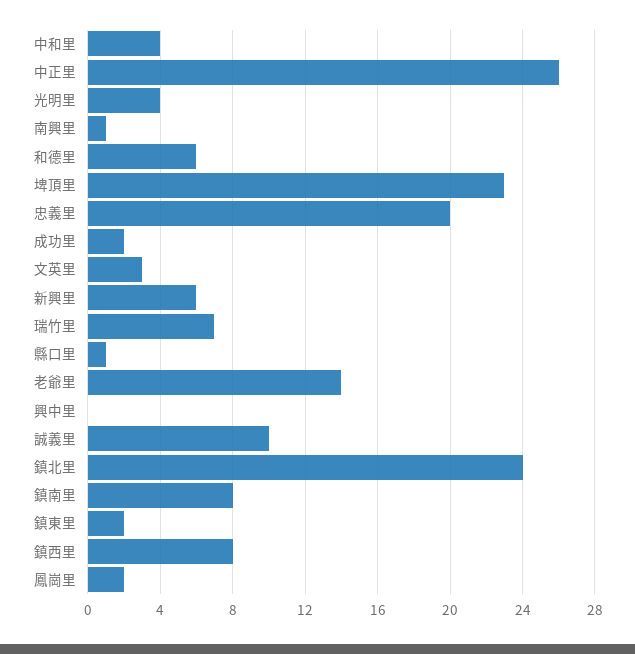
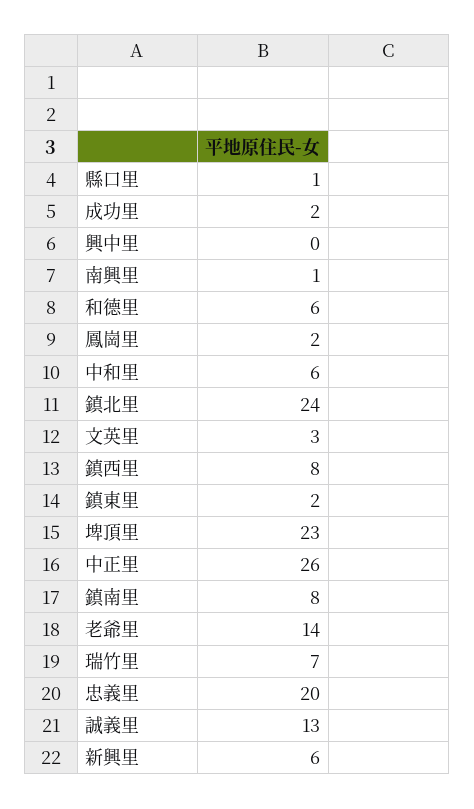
中和里: 4 -> 6
光明里: 4 -> none
誠義里: 10 -> 13

